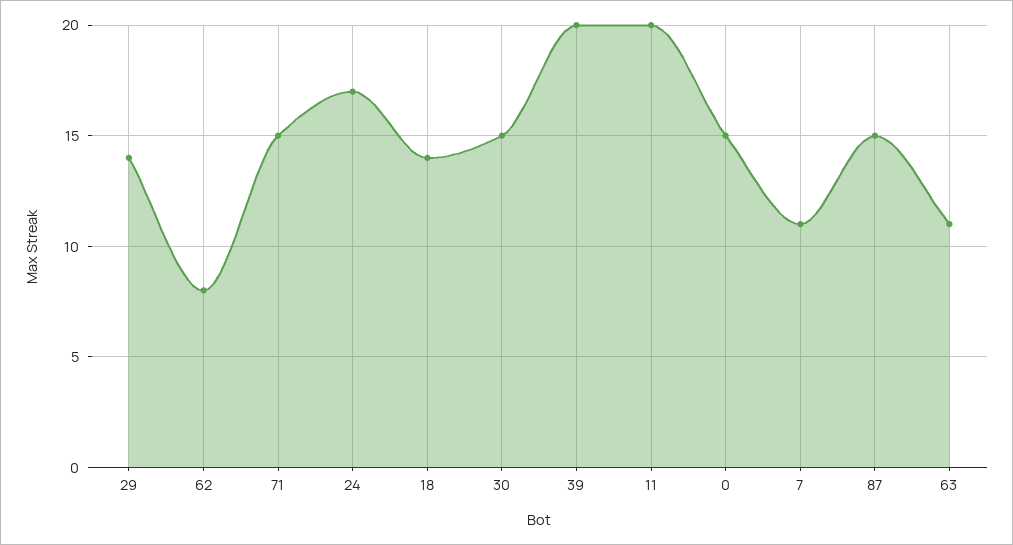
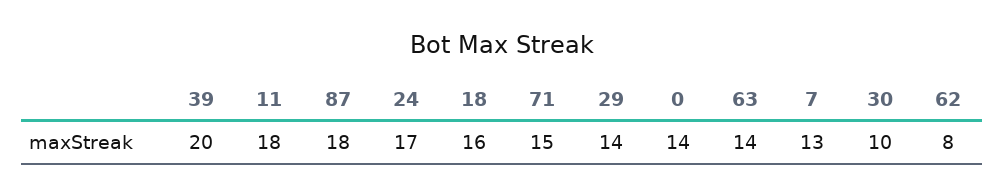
18: 14 -> 16
30: 15 -> 10
11: 20 -> 18
0: 15 -> 14
7: 11 -> 13
87: 15 -> 18
63: 11 -> 14

